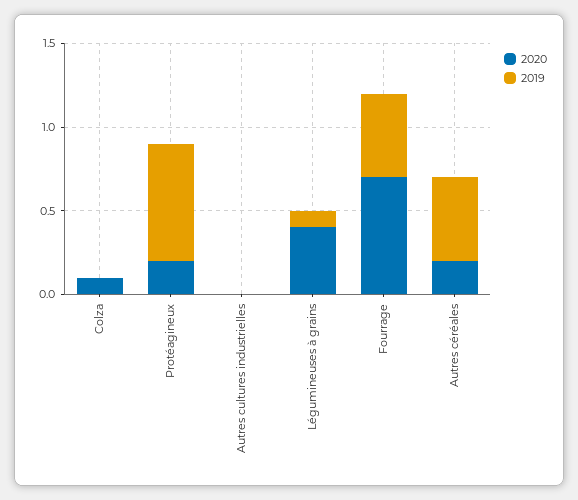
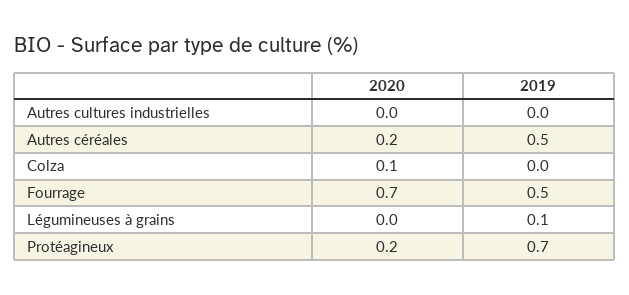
2020, Légumineuses à grains: 0.4 -> 0

